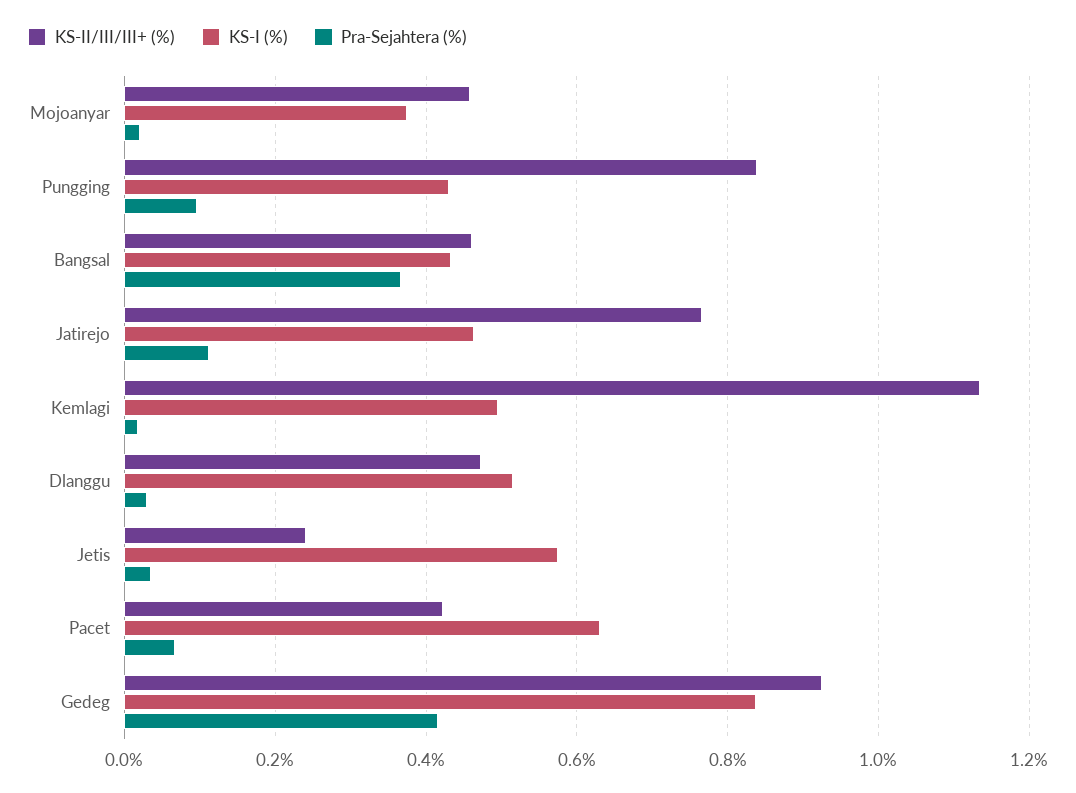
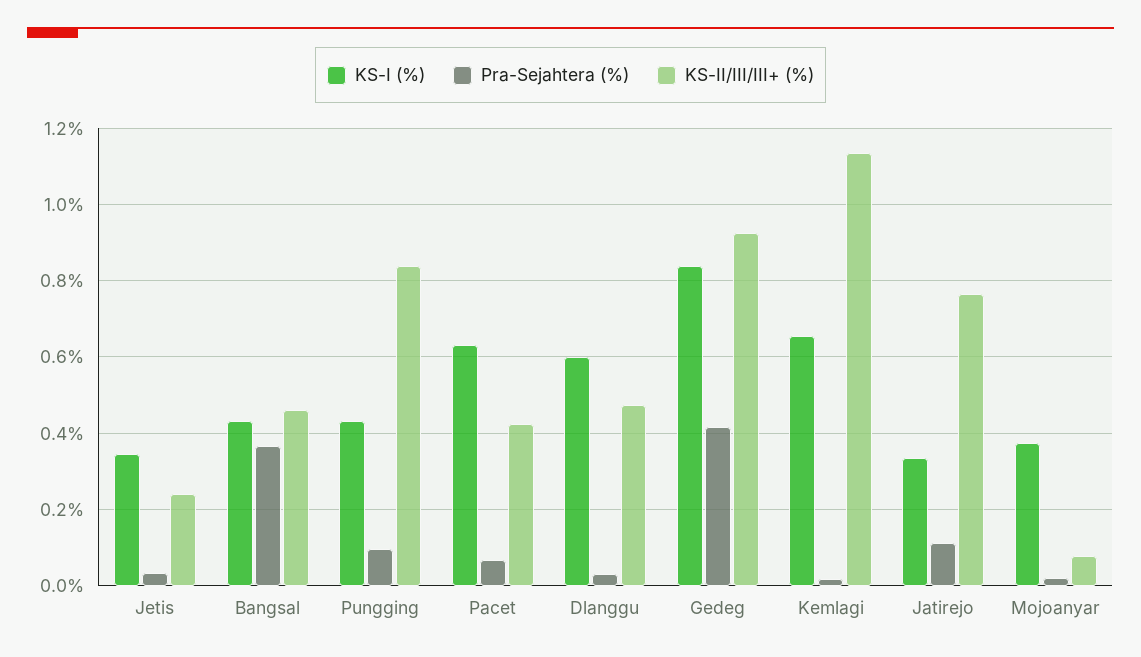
KS-II/III/III+ (%), Mojoanyar: 0.46 -> 0.08
KS-I (%), Jatirejo: 0.46 -> 0.34
KS-I (%), Kemlagi: 0.5 -> 0.66
KS-I (%), Dlanggu: 0.52 -> 0.6
KS-I (%), Jetis: 0.58 -> 0.34

